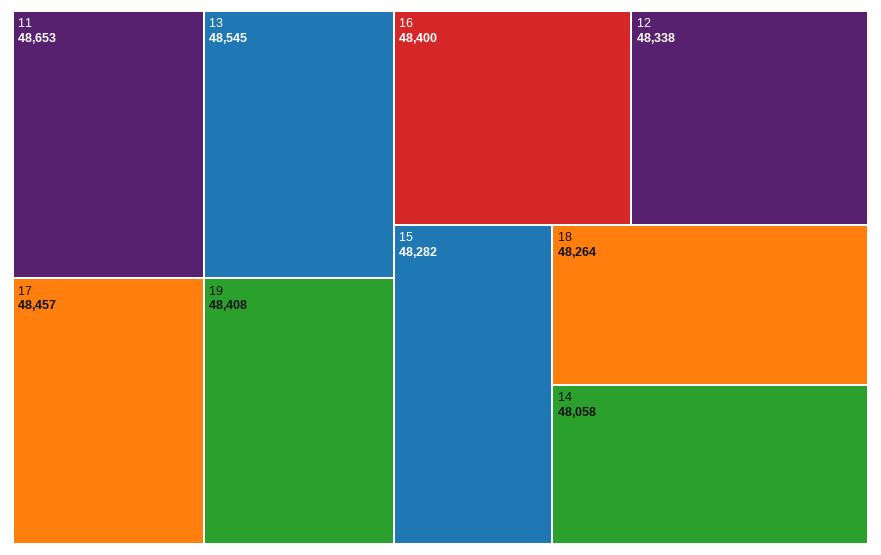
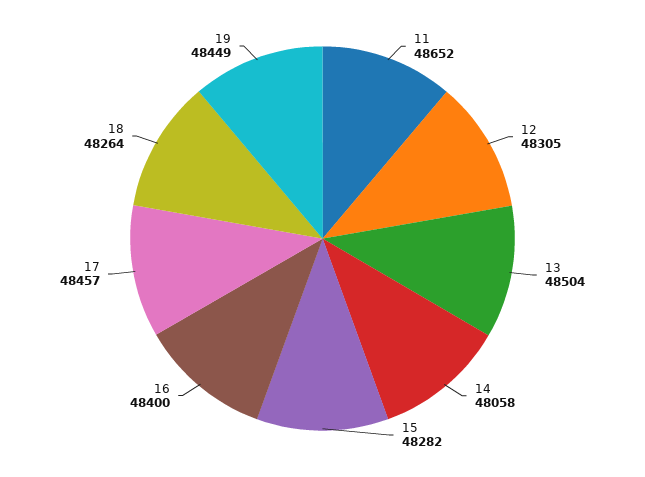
11: 48653 -> 48652
13: 48545 -> 48504
19: 48408 -> 48449
12: 48338 -> 48305

